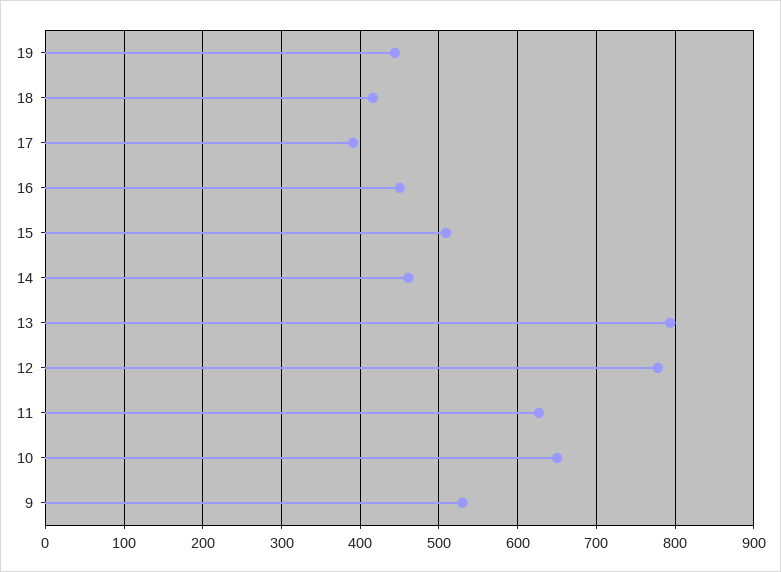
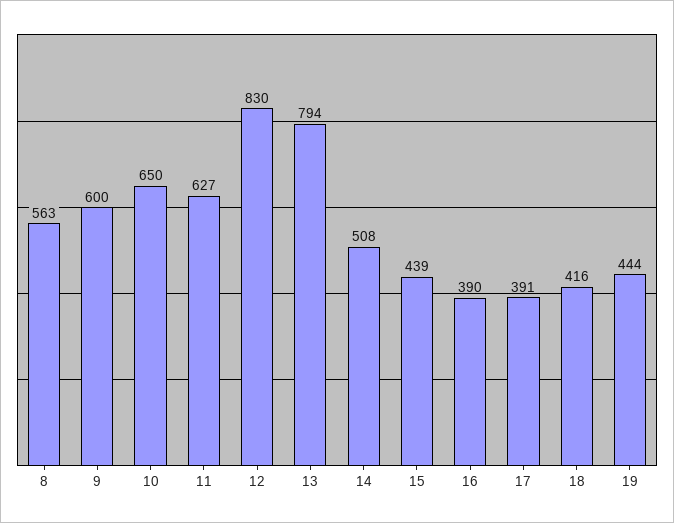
16: 450 -> 390
15: 510 -> 439
14: 460 -> 508
12: 780 -> 830
9: 530 -> 600
8: none -> 563

